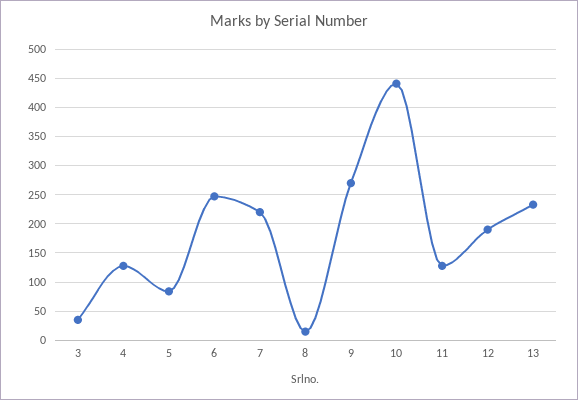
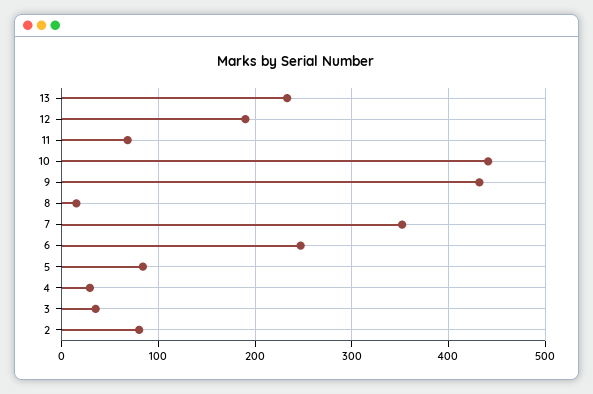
4: 125 -> 30
7: 225 -> 350
9: 275 -> 430
11: 125 -> 70
2: none -> 80

